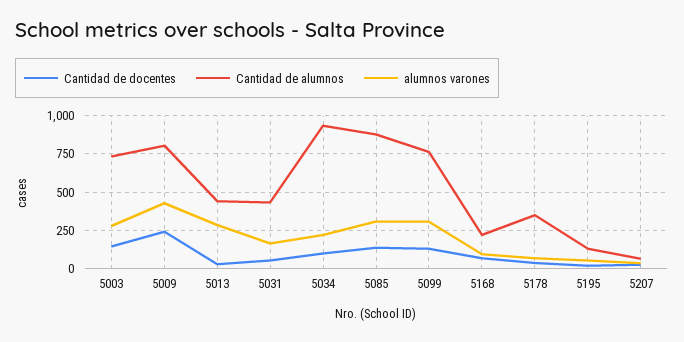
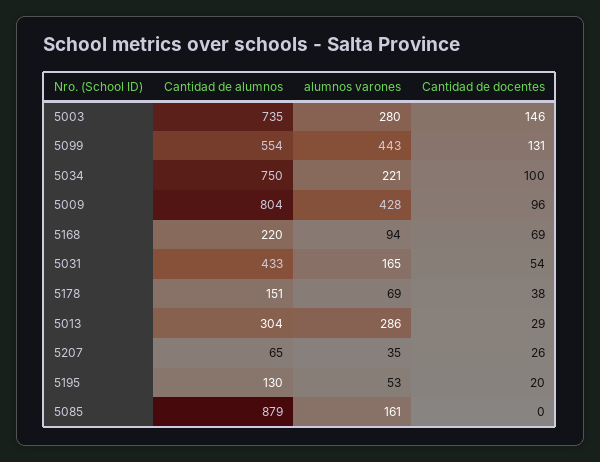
Cantidad de docentes, 5009: 250 -> 96
Cantidad de alumnos, 5013: 450 -> 304
Cantidad de alumnos, 5034: 950 -> 750
Cantidad de docentes, 5085: 150 -> 0
alumnos varones, 5085: 300 -> 161
Cantidad de alumnos, 5099: 750 -> 554
alumnos varones, 5099: 300 -> 443
Cantidad de alumnos, 5178: 350 -> 151

